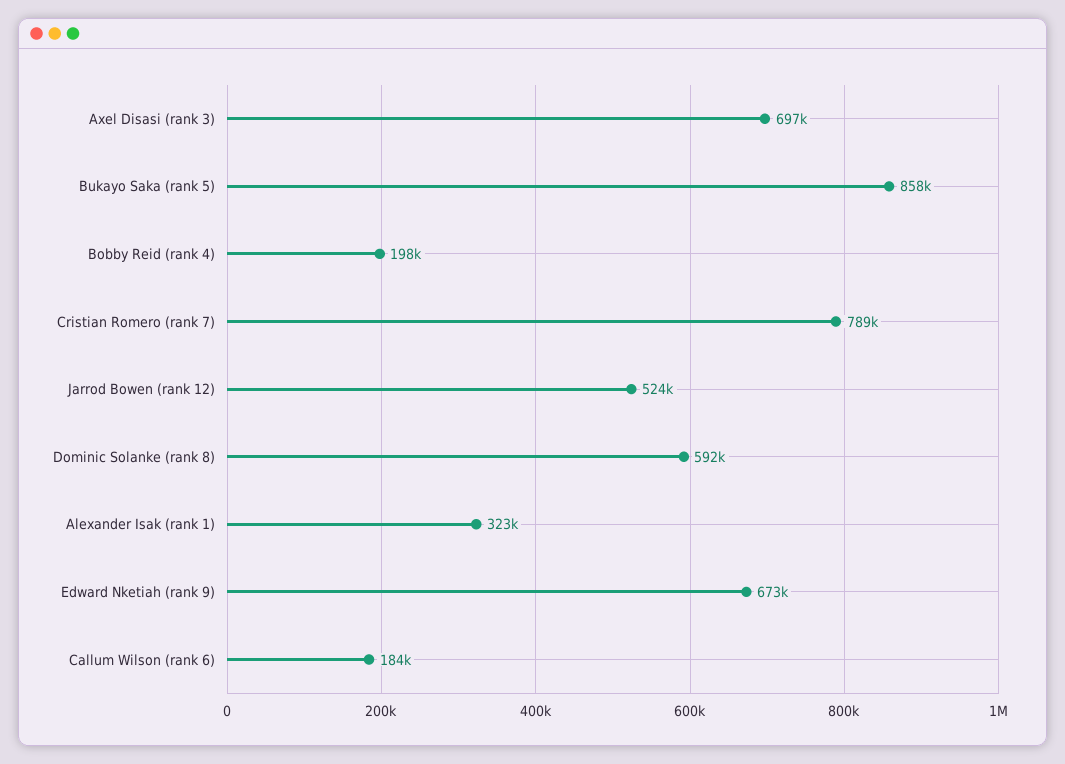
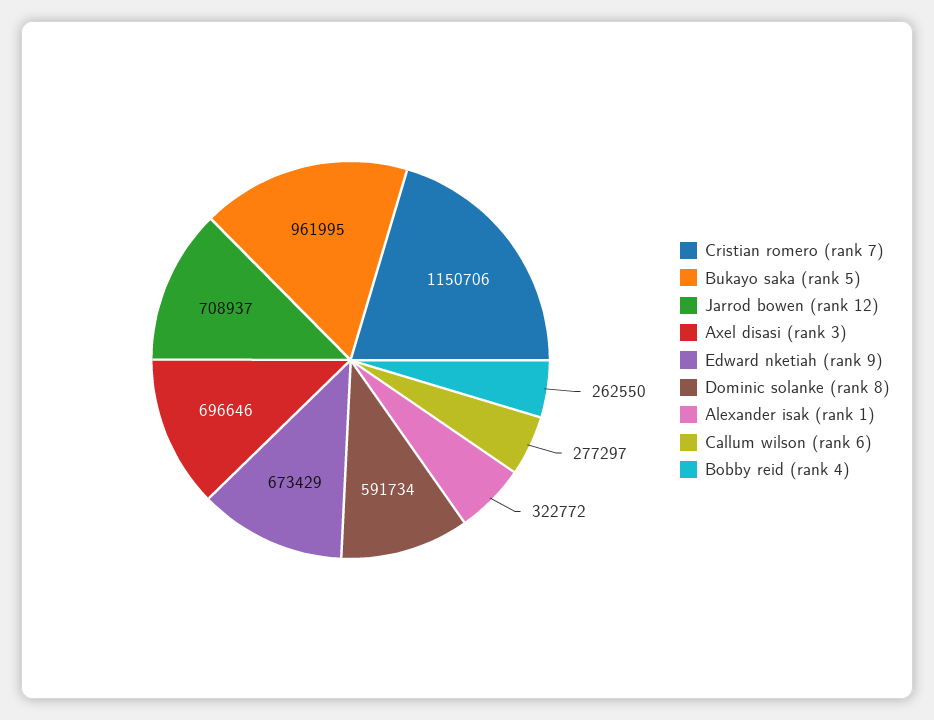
Bukayo Saka (rank 5): 858000 -> 961995
Bobby Reid (rank 4): 198000 -> 262550
Cristian Romero (rank 7): 789000 -> 1150706
Jarrod Bowen (rank 12): 524000 -> 708937
Callum Wilson (rank 6): 184000 -> 277297

